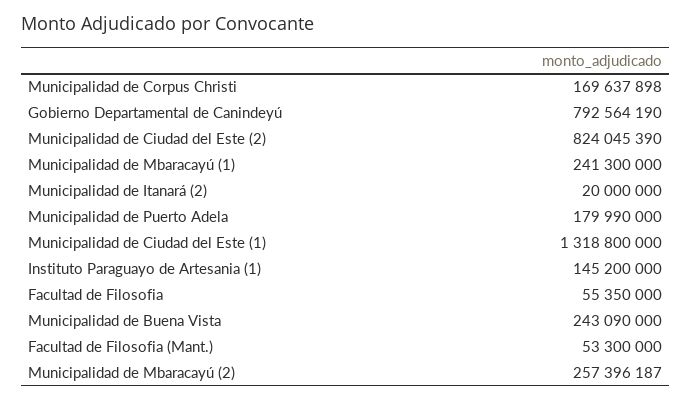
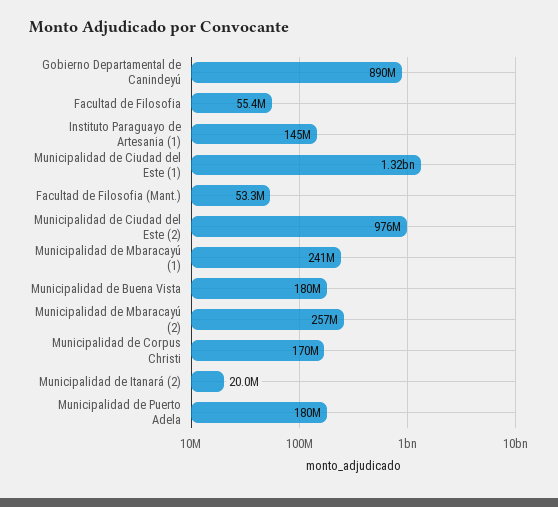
Gobierno Departamental de Canindeyú: 792564190 -> 890000000
Municipalidad de Ciudad del Este (2): 824045390 -> 976000000
Municipalidad de Buena Vista: 243090000 -> 180000000

